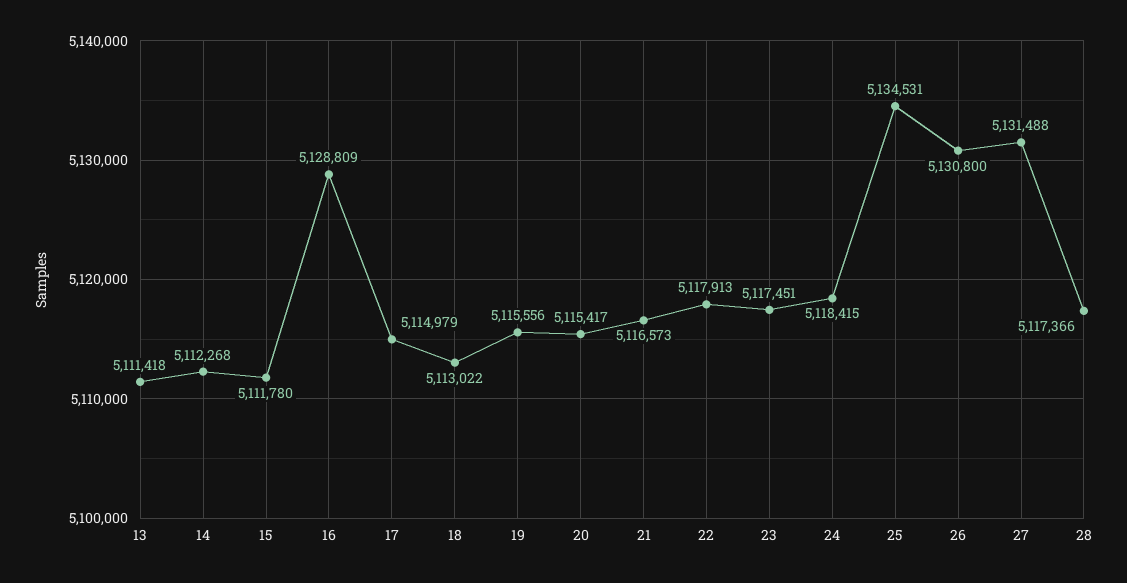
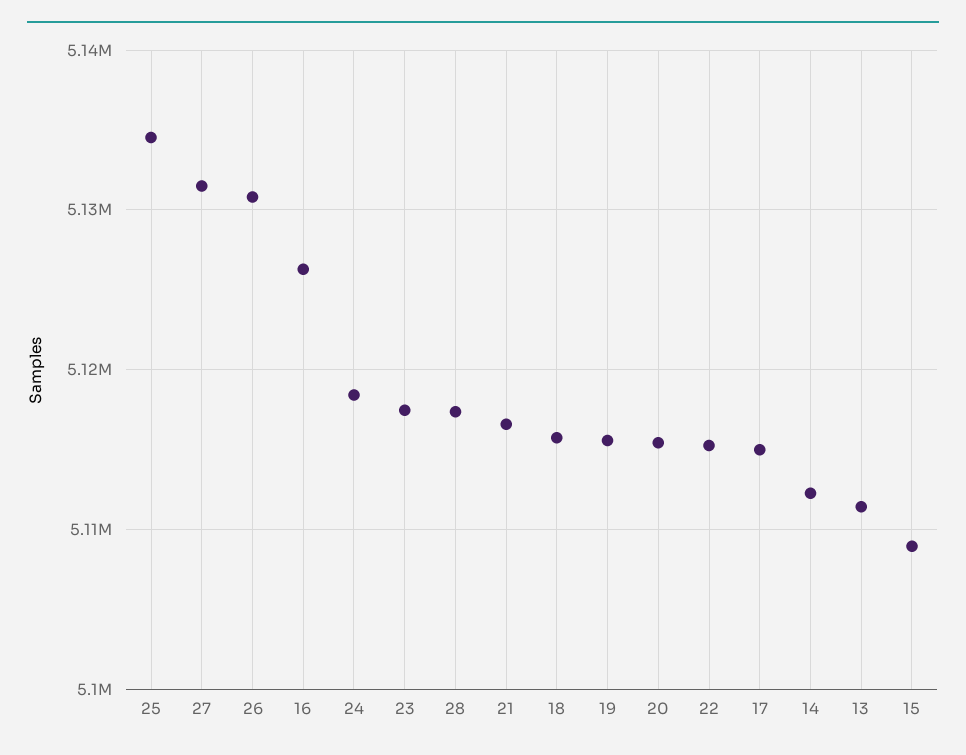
15: 5111780 -> 5109000
16: 5128809 -> 5126000
18: 5113022 -> 5116000
22: 5117913 -> 5115000

